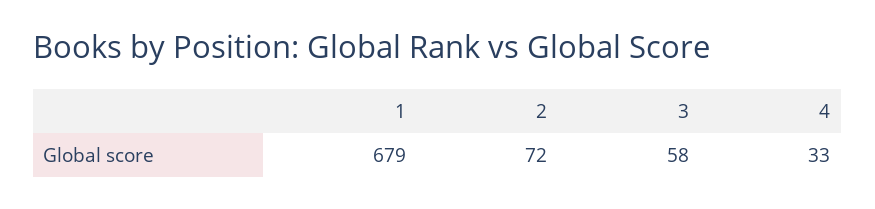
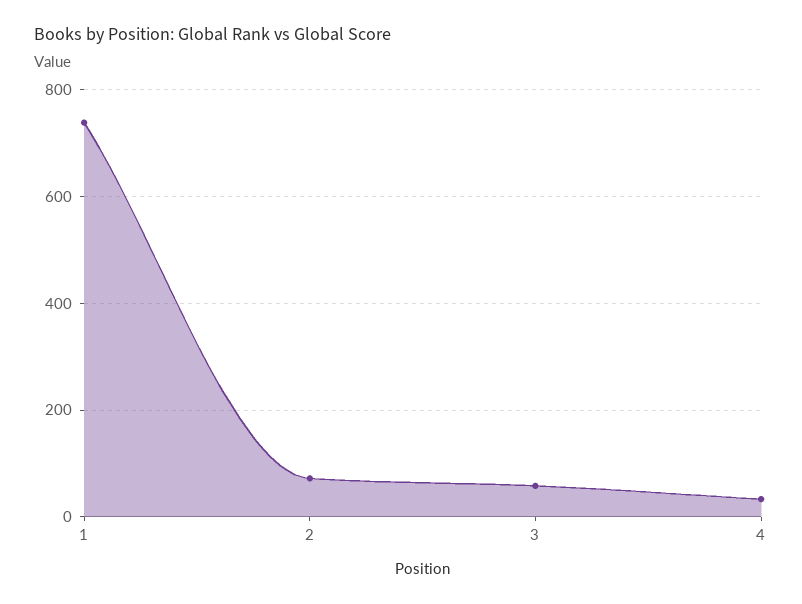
1: 679 -> 740

